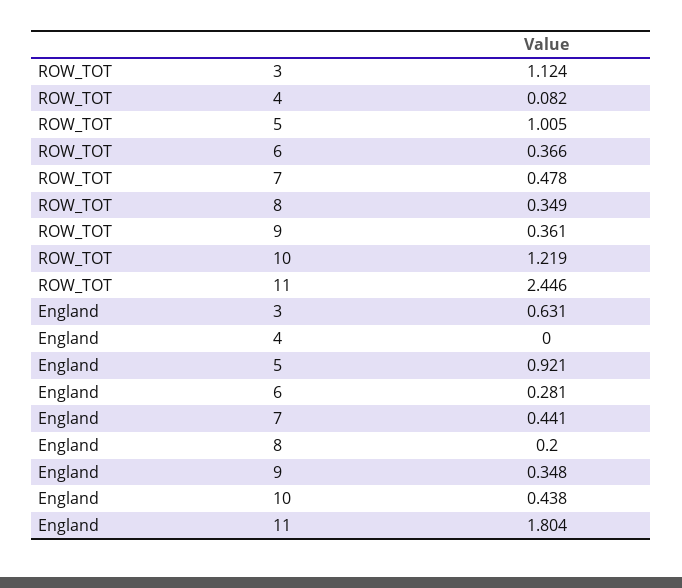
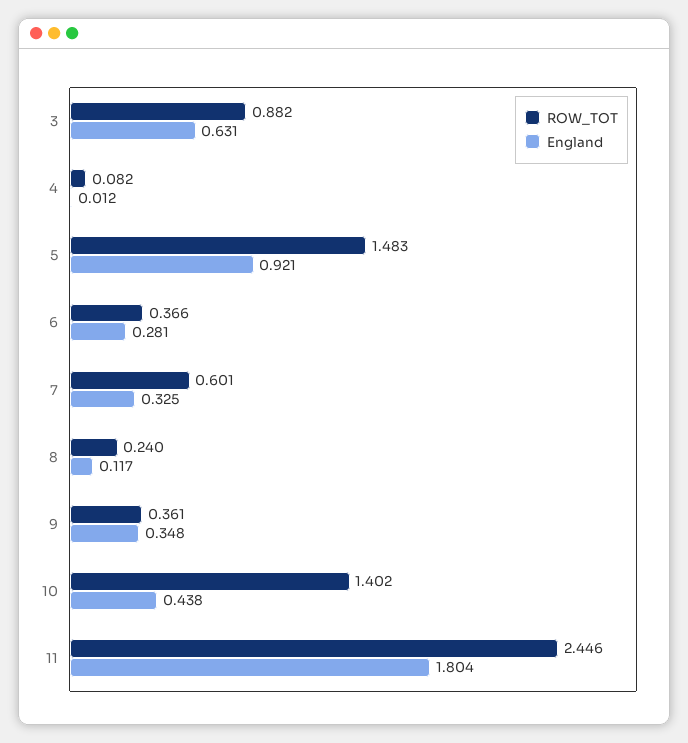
ROW_TOT, 3: 1.124 -> 0.882
ROW_TOT, 5: 1.005 -> 1.483
ROW_TOT, 7: 0.478 -> 0.601
ROW_TOT, 8: 0.349 -> 0.24
ROW_TOT, 10: 1.219 -> 1.402
England, 4: 0 -> 0.012
England, 7: 0.441 -> 0.325
England, 8: 0.2 -> 0.117

